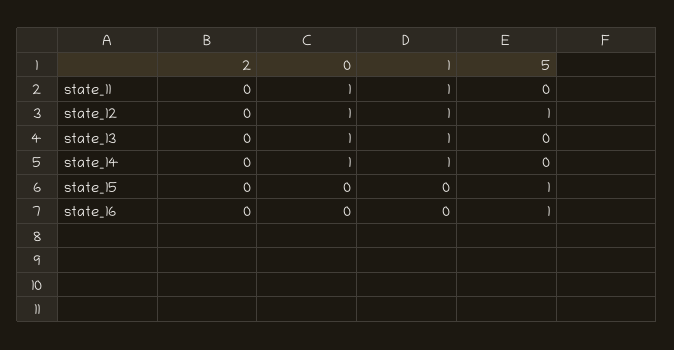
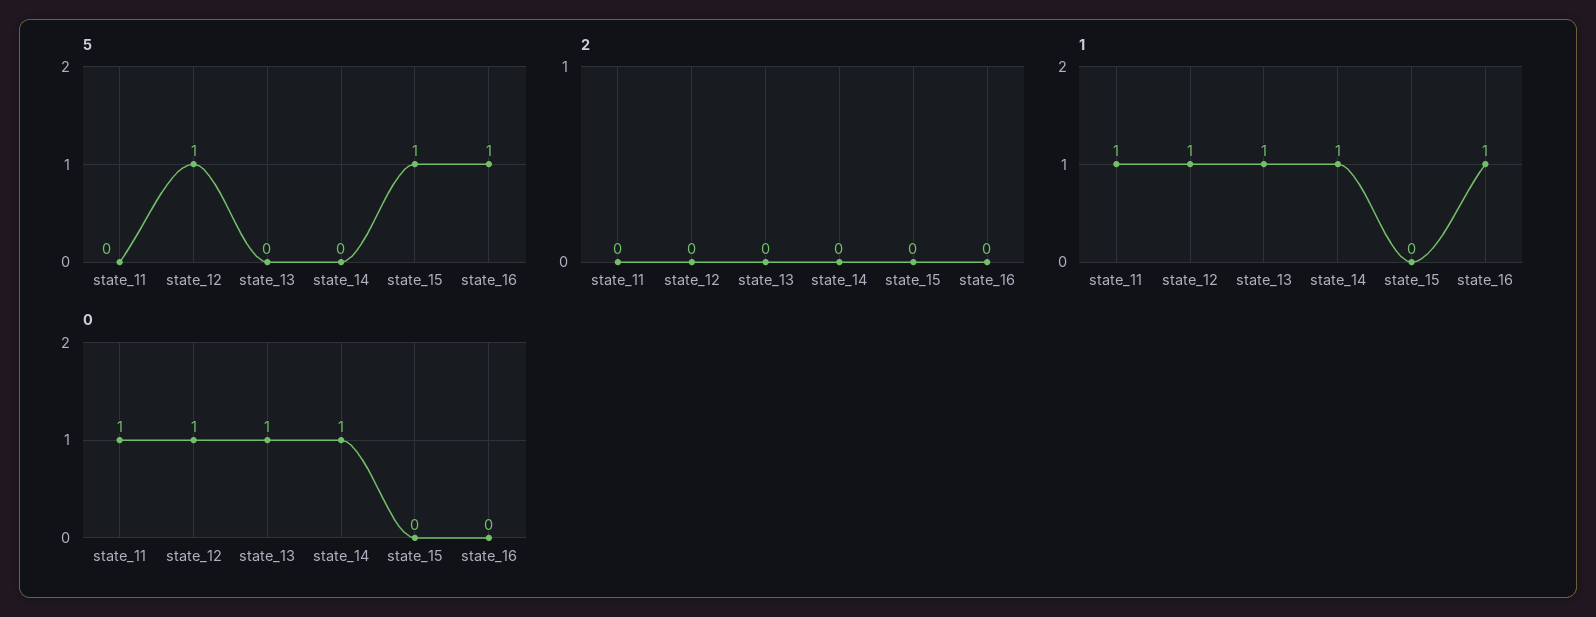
1, state_16: 0 -> 1

